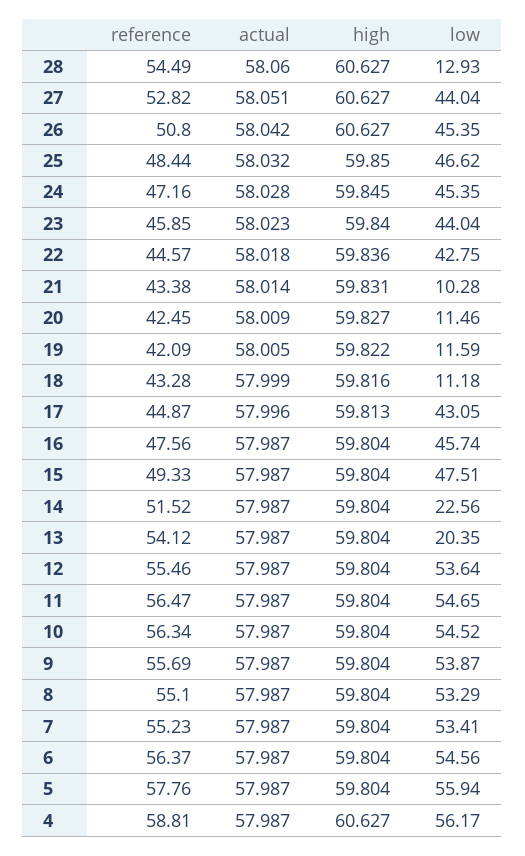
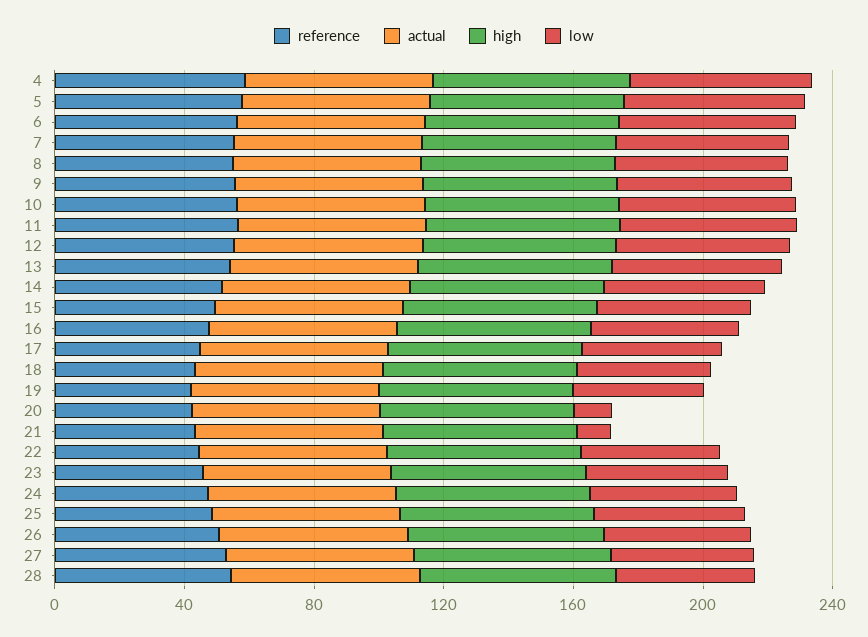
low, 28: 12.93 -> 40
low, 19: 11.59 -> 40
low, 18: 11.18 -> 40
low, 14: 22.56 -> 50
low, 13: 20.35 -> 50

